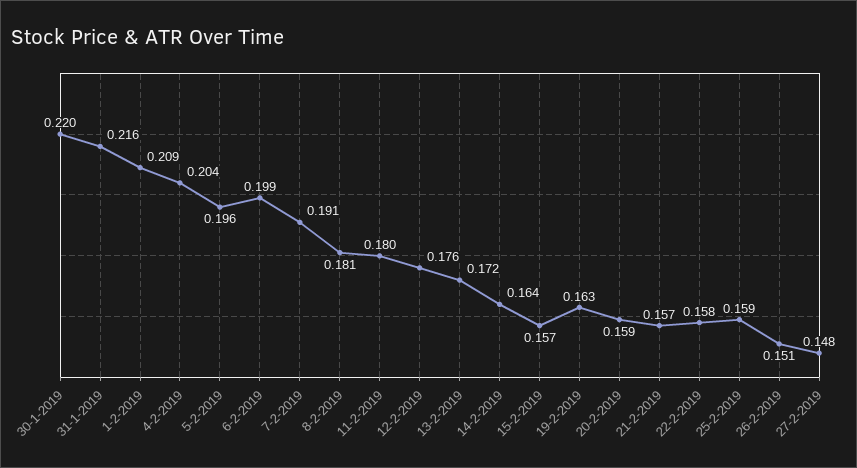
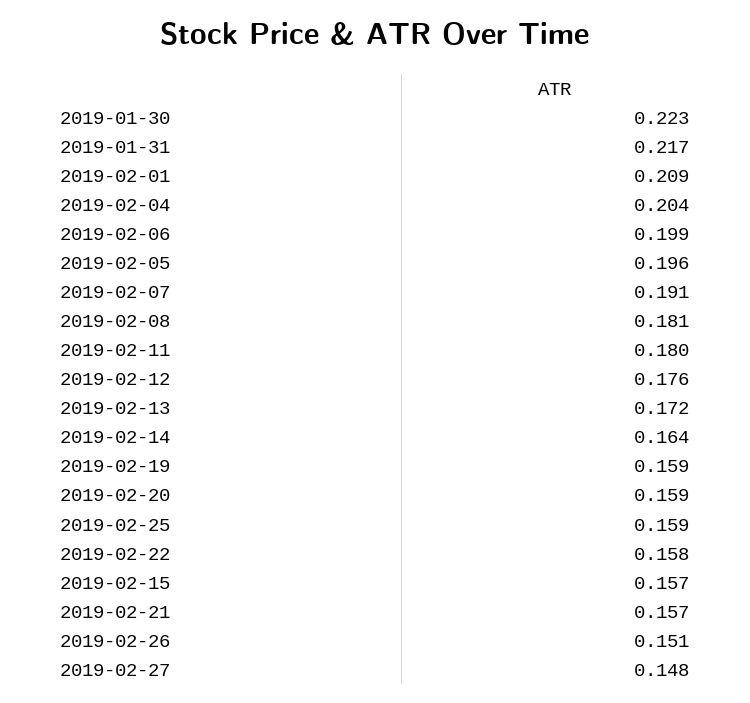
30-1-2019: 0.22 -> 0.223
31-1-2019: 0.216 -> 0.217
19-2-2019: 0.163 -> 0.159

